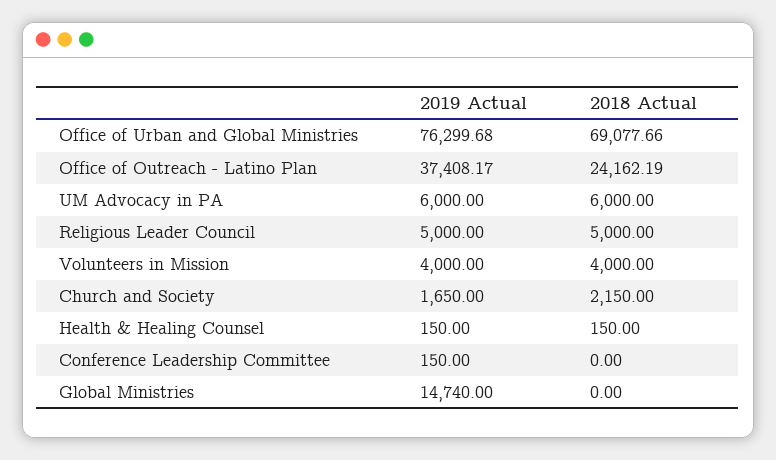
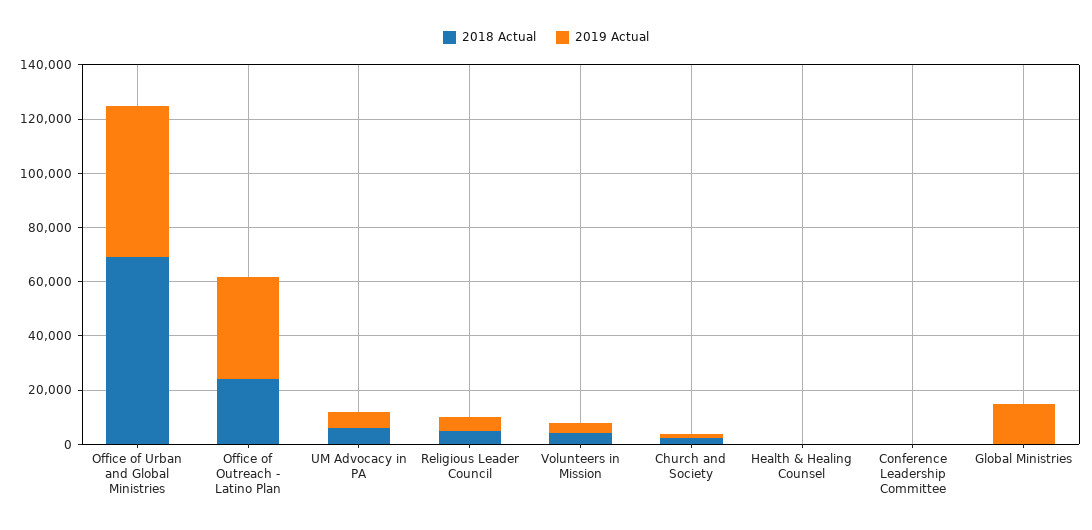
2019 Actual, Office of Urban and Global Ministries: 76299.68 -> 55000

